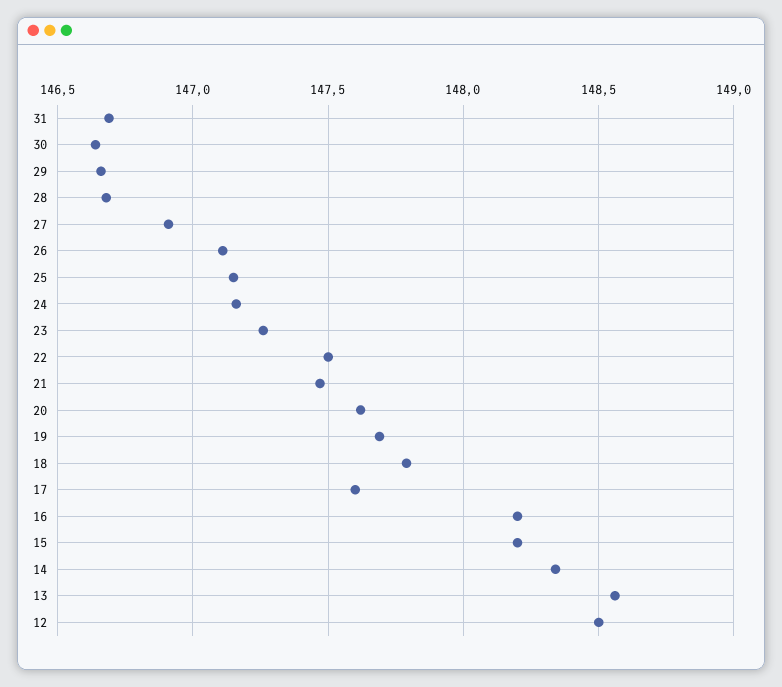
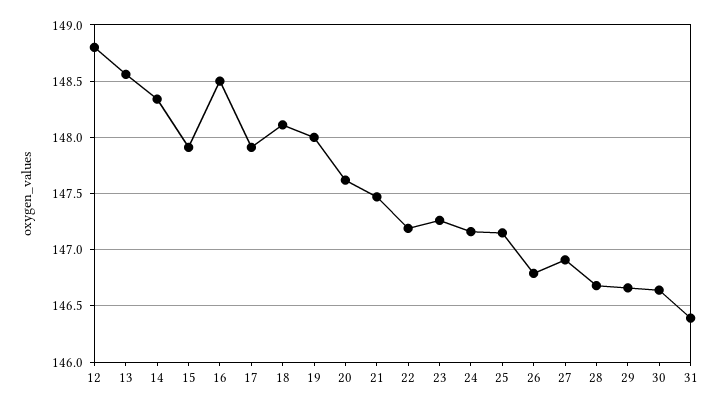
31: 146.7 -> 146.4
26: 147.1 -> 146.8
22: 147.5 -> 147.2
19: 147.7 -> 148
18: 147.8 -> 148.1
17: 147.6 -> 147.9
16: 148.2 -> 148.5
15: 148.2 -> 147.9
12: 148.5 -> 148.8

